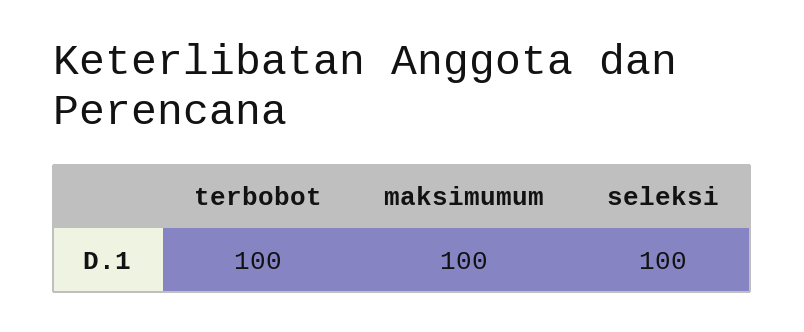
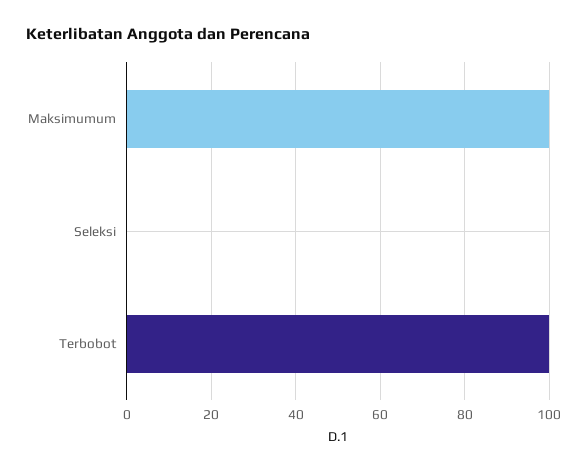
seleksi: 100 -> 0

